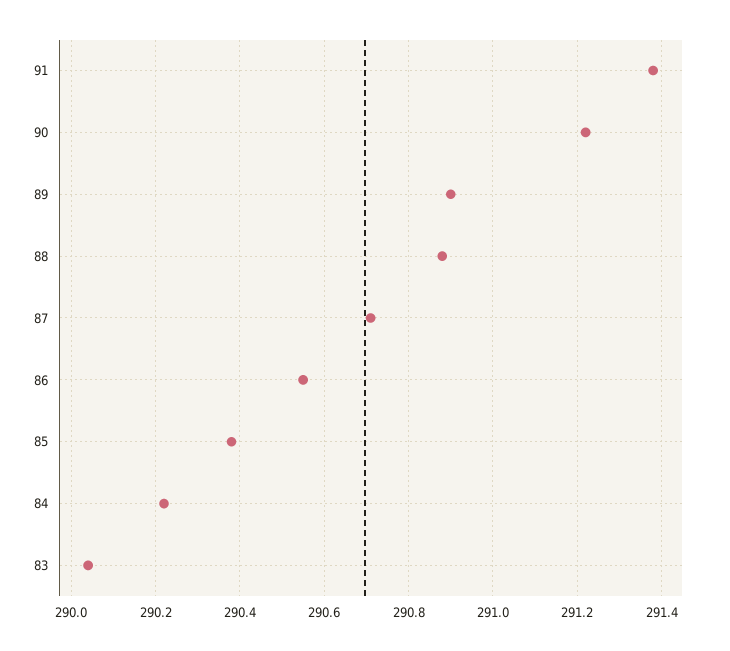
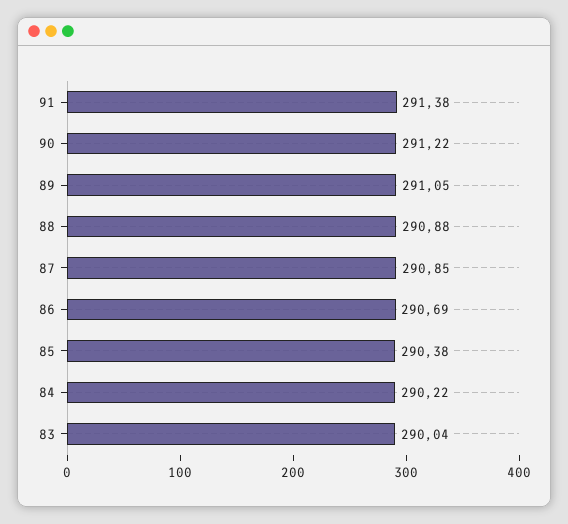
89: 290.9 -> 291.05
87: 290.7 -> 290.85
86: 290.55 -> 290.69

